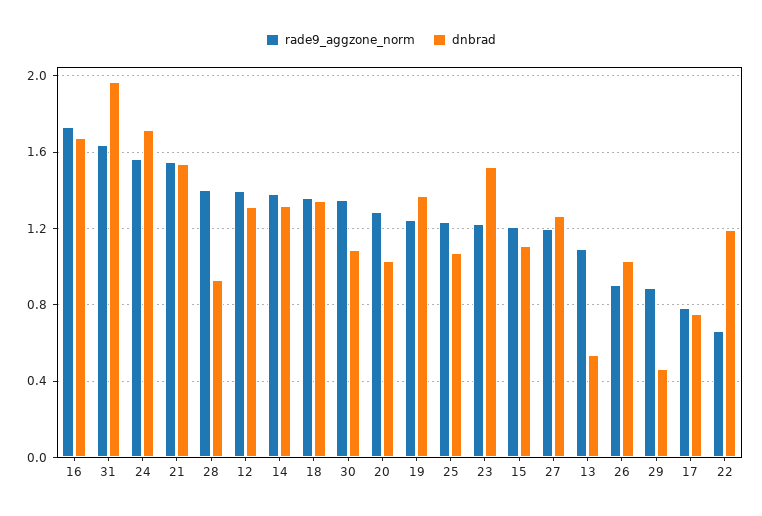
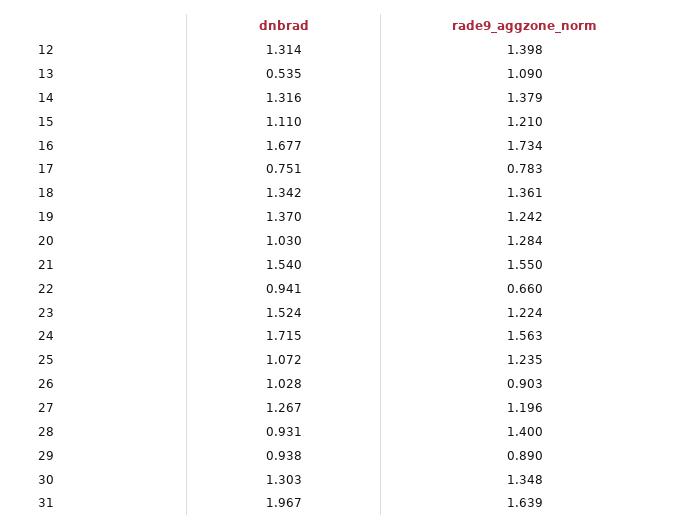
dnbrad, 30: 1.1 -> 1.303
dnbrad, 29: 0.45 -> 0.938
dnbrad, 22: 1.2 -> 0.941

